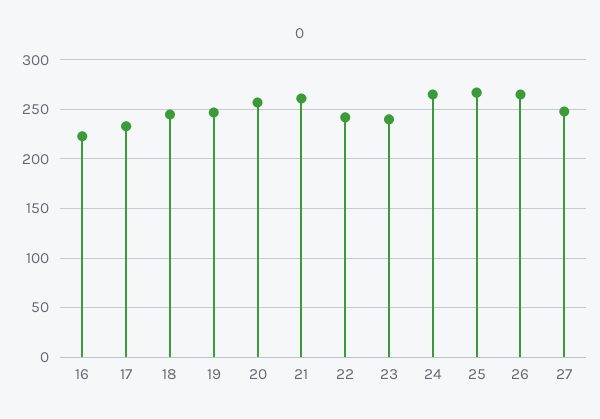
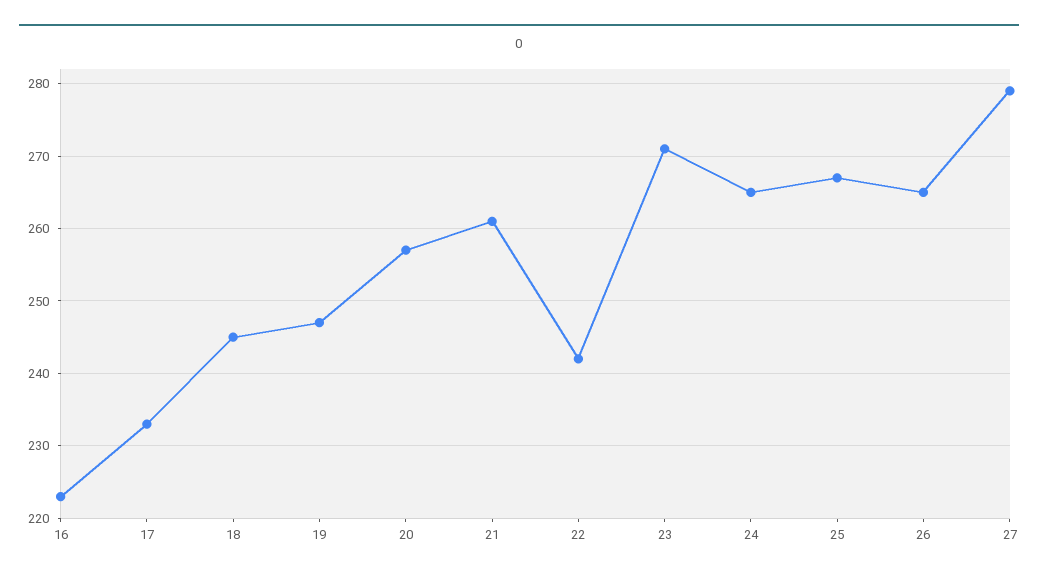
23: 240 -> 271
27: 250 -> 279

